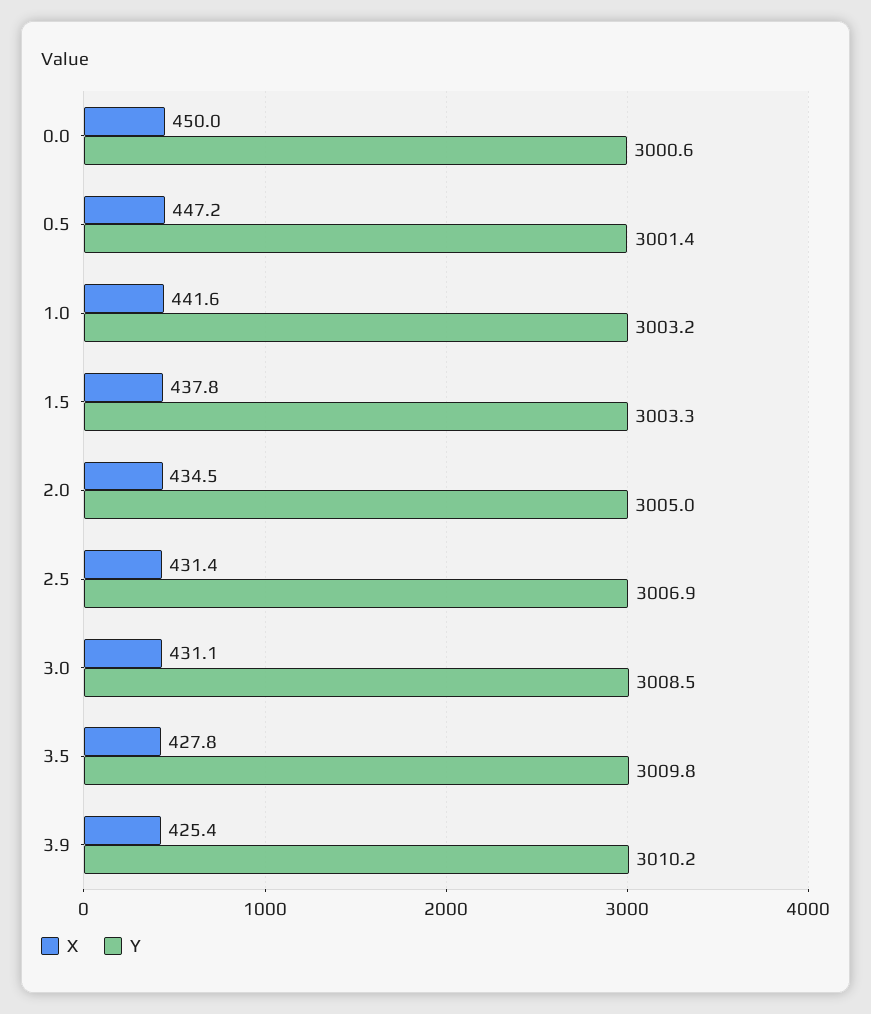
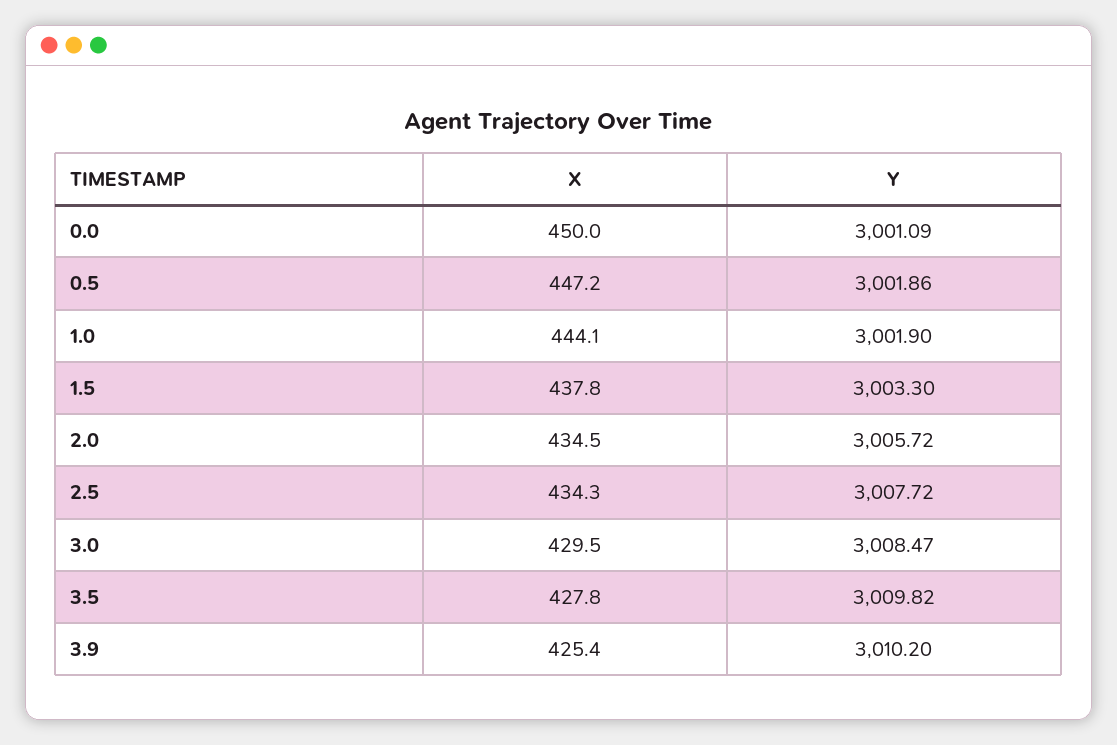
Y, 0.0: 3000.6 -> 3001.09
Y, 0.5: 3001.4 -> 3001.86
X, 1.0: 441.6 -> 444.1
Y, 1.0: 3003.2 -> 3001.9
Y, 2.0: 3005 -> 3005.72
X, 2.5: 431.4 -> 434.3
Y, 2.5: 3006.9 -> 3007.72
X, 3.0: 431.1 -> 429.5

